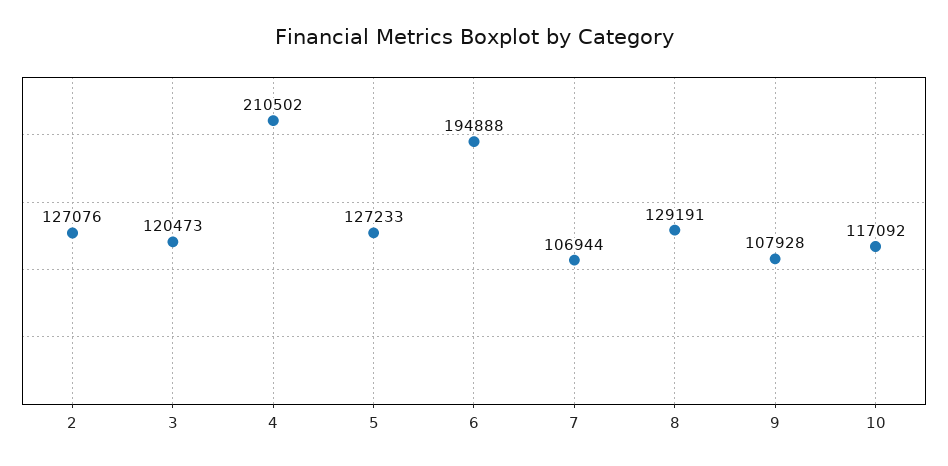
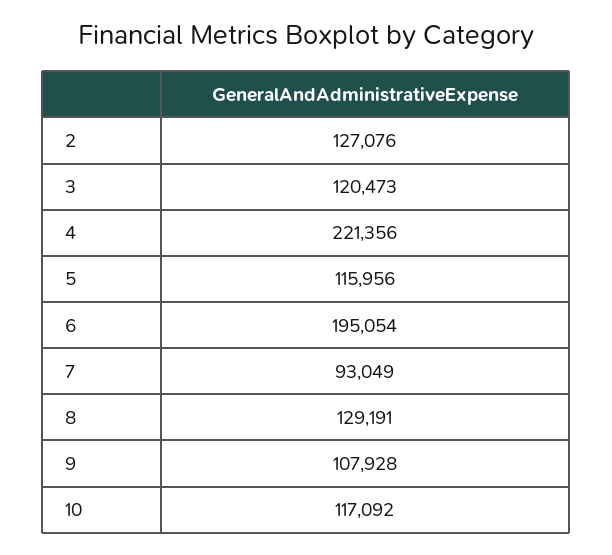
4: 210502 -> 221356
5: 127233 -> 115956
6: 194888 -> 195054
7: 106944 -> 93049

